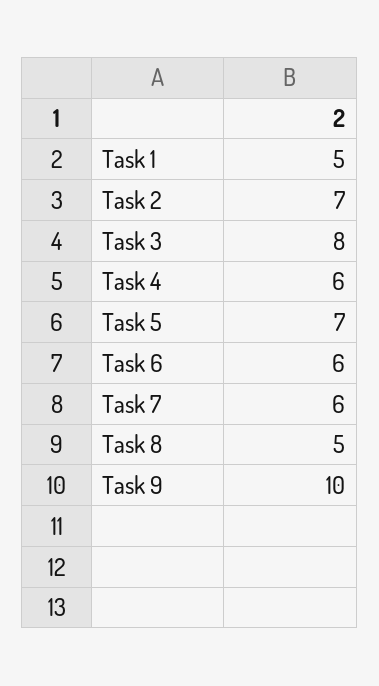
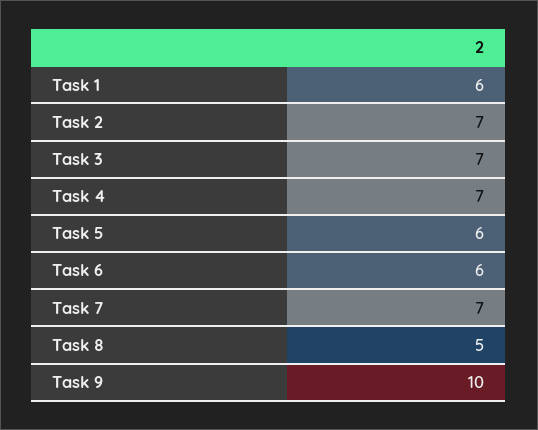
Task 1: 5 -> 6
Task 3: 8 -> 7
Task 4: 6 -> 7
Task 5: 7 -> 6
Task 7: 6 -> 7

